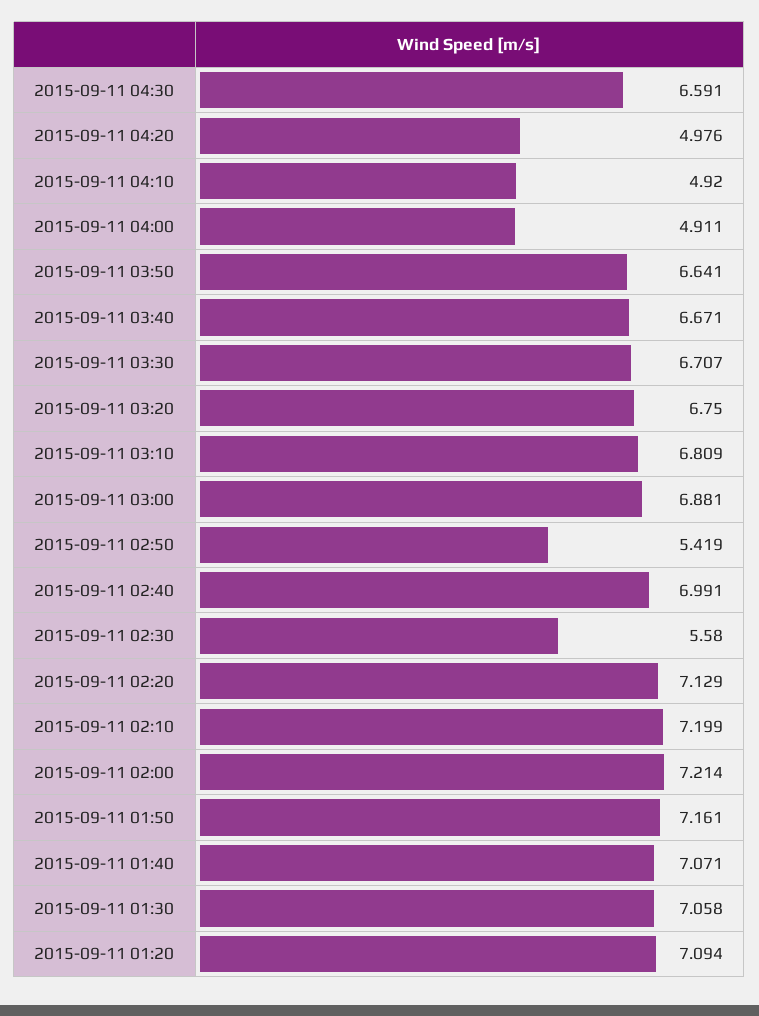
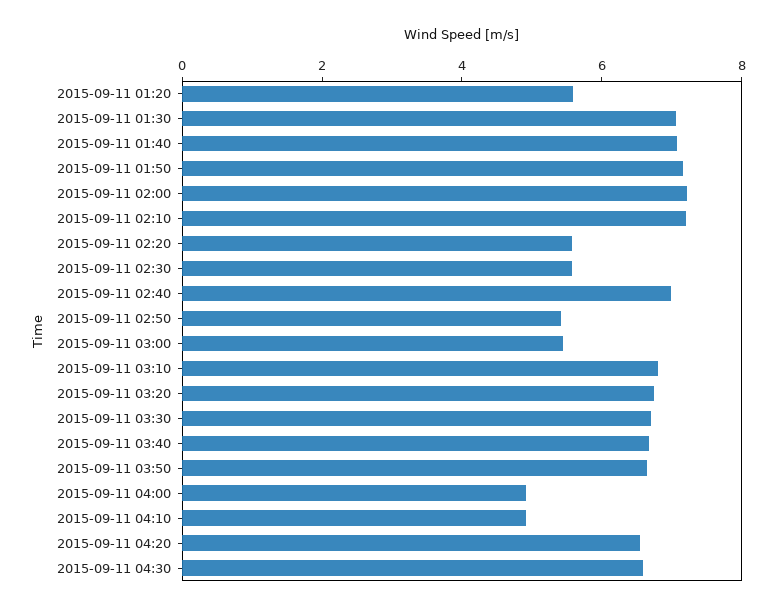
2015-09-11 04:20: 4.976 -> 6.5
2015-09-11 03:00: 6.881 -> 5.5
2015-09-11 02:20: 7.129 -> 5.5
2015-09-11 01:20: 7.094 -> 5.5

